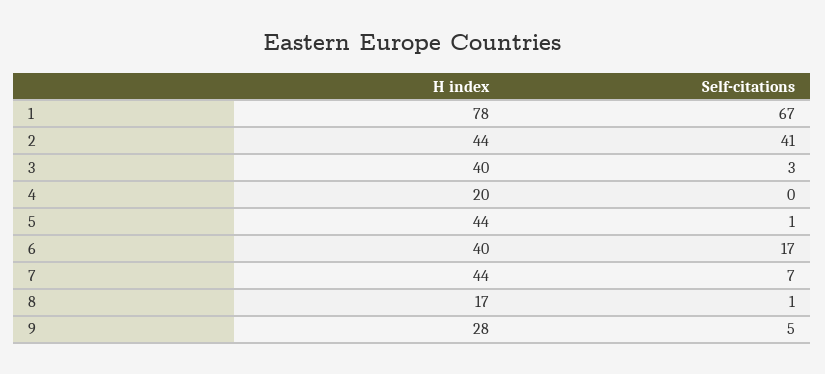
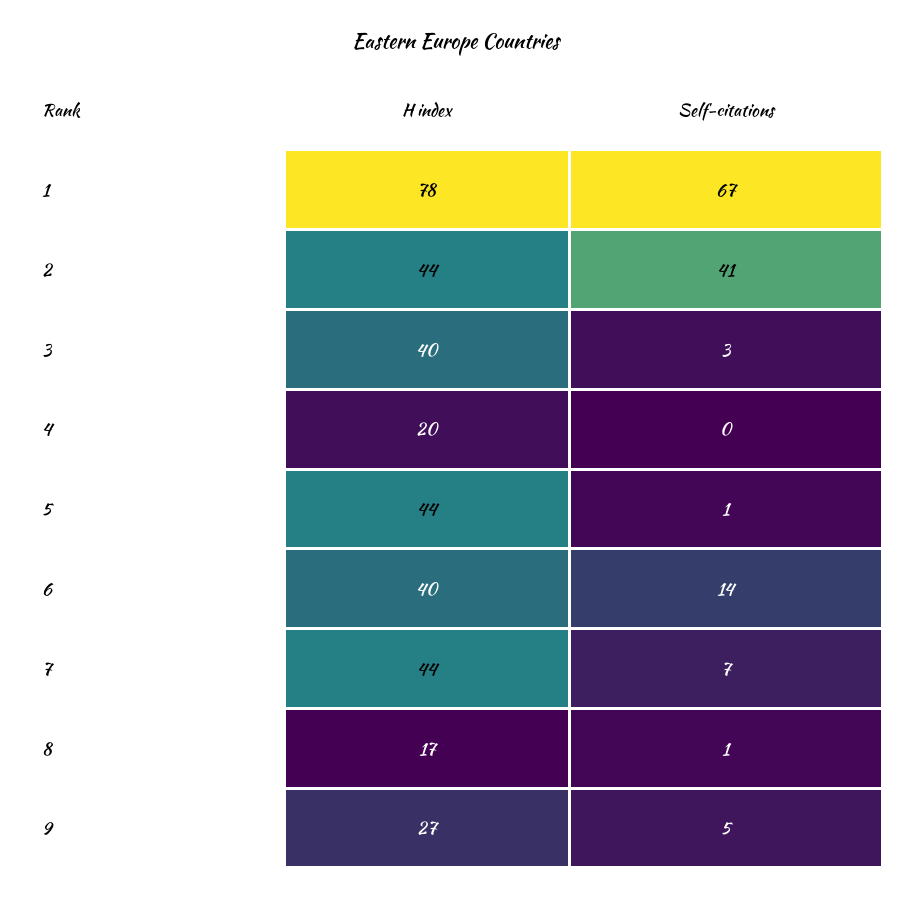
Self-citations, 6: 17 -> 14
H index, 9: 28 -> 27

